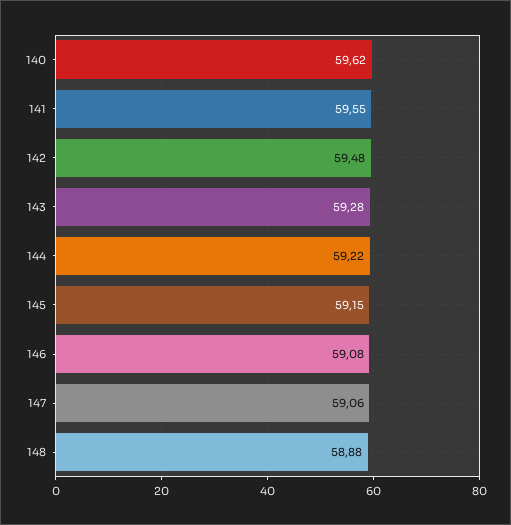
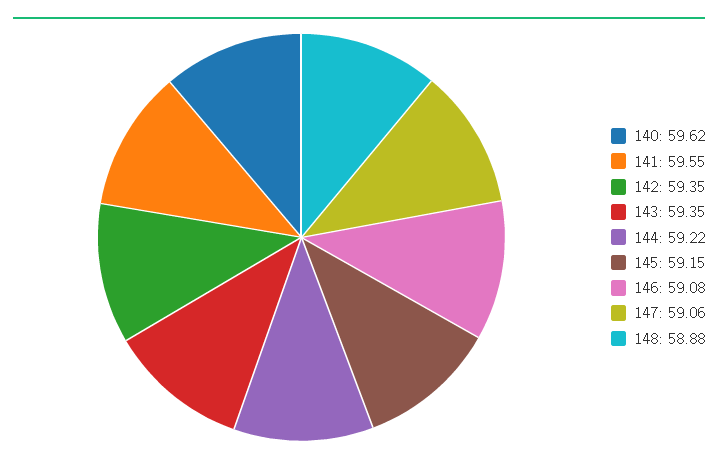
142: 59.48 -> 59.35
143: 59.28 -> 59.35

